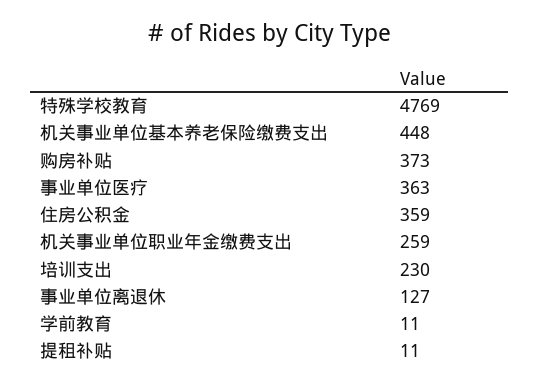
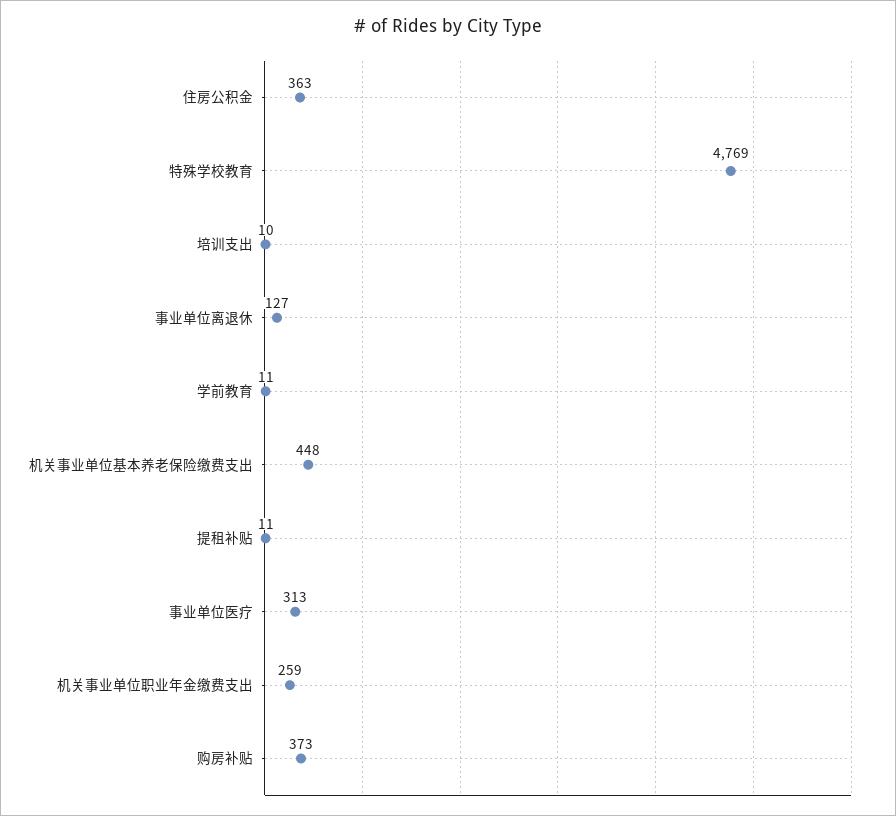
事业单位医疗: 363 -> 313
住房公积金: 359 -> 363
培训支出: 230 -> 10

